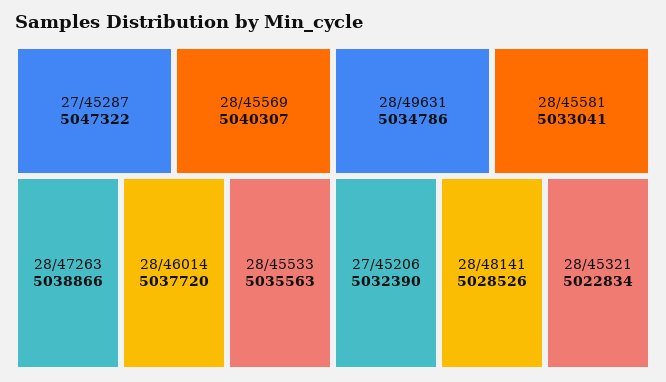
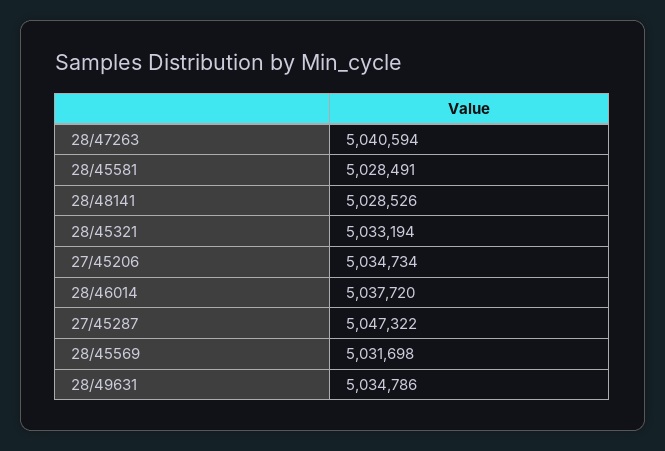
28/45569: 5040307 -> 5031698
28/47263: 5038866 -> 5040594
28/45533: 5035563 -> none
28/45581: 5033041 -> 5028491
27/45206: 5032390 -> 5034734
28/45321: 5022834 -> 5033194

